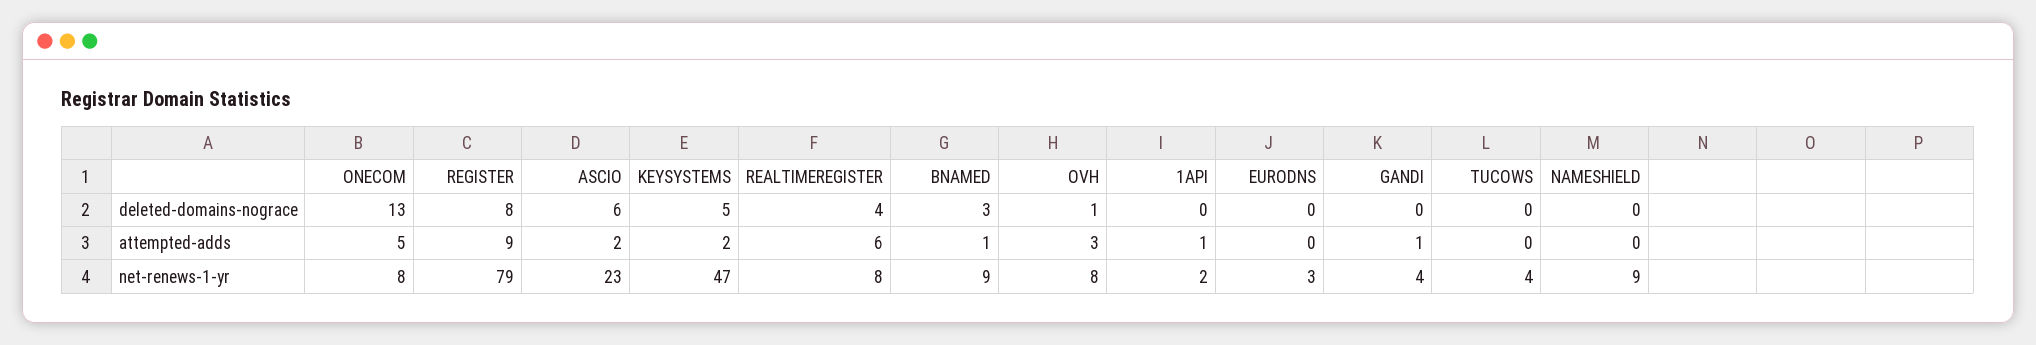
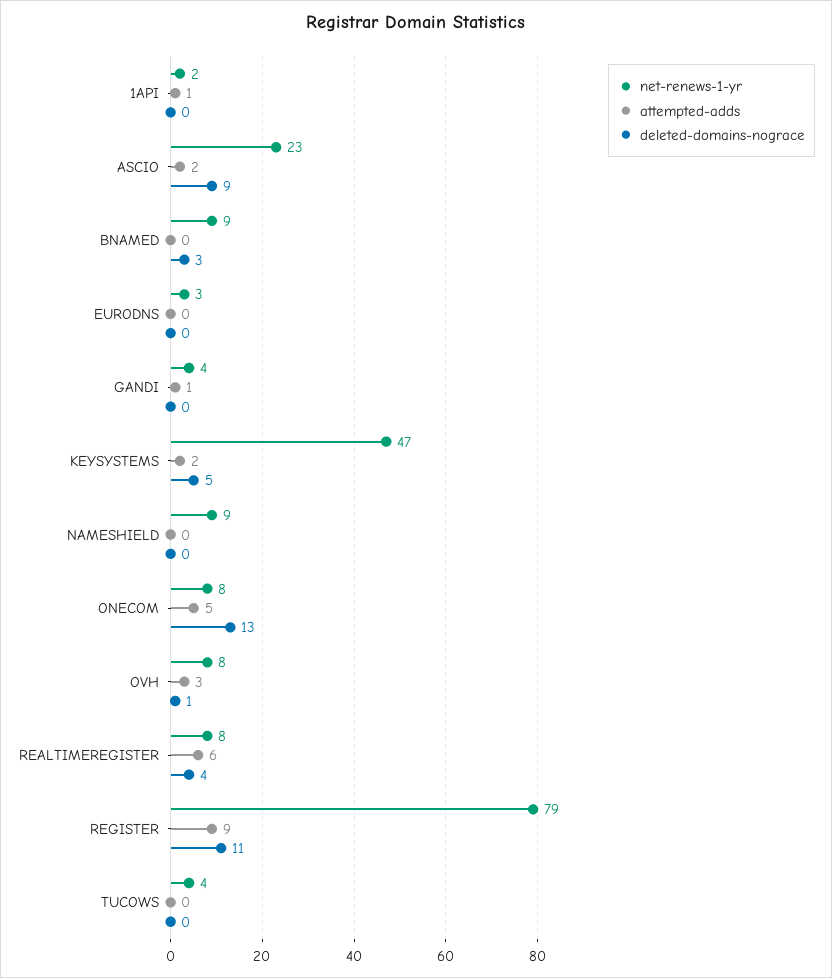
deleted-domains-nograce, REGISTER: 8 -> 11
deleted-domains-nograce, ASCIO: 6 -> 9
attempted-adds, BNAMED: 1 -> 0

